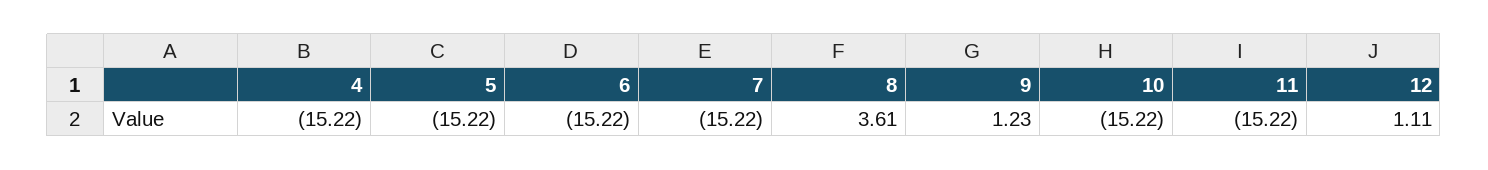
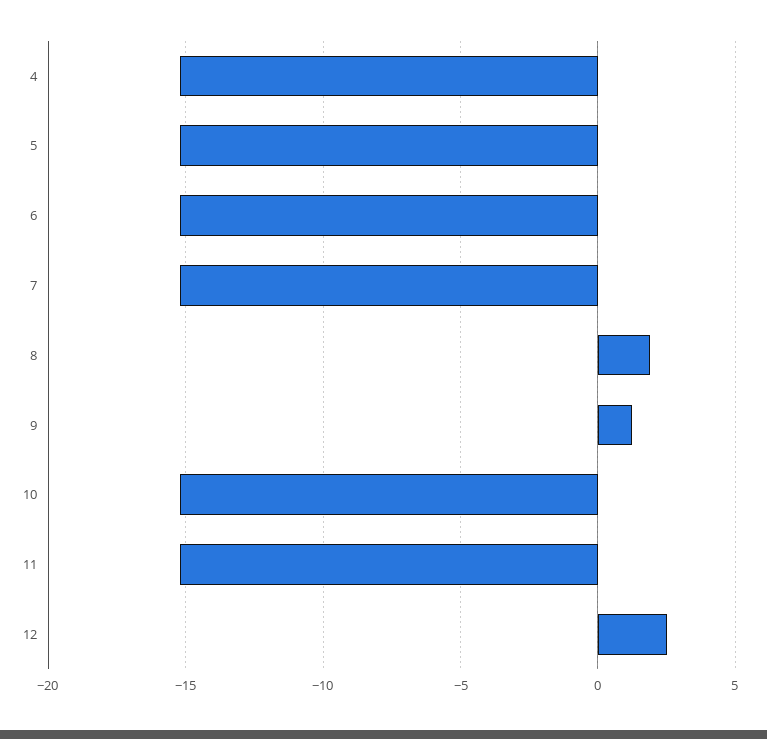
8: 3.61 -> 2
12: 1.11 -> 2.5

